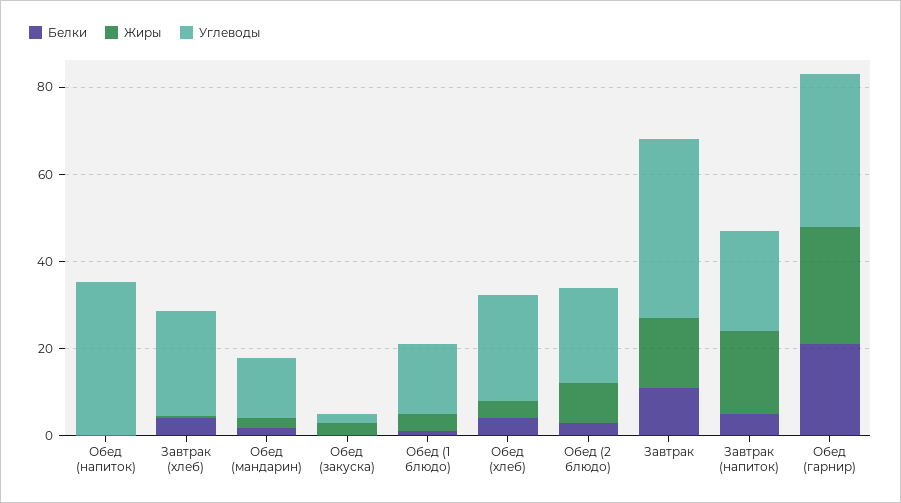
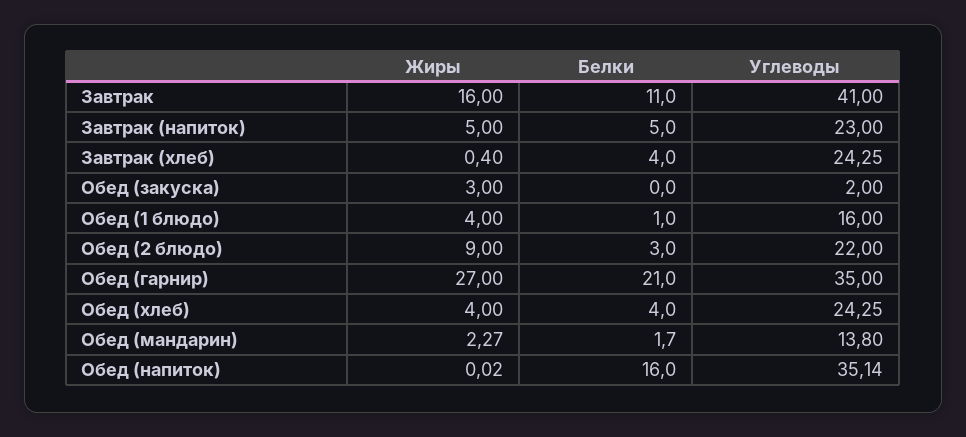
Белки, Обед (напиток): 0 -> 16
Жиры, Завтрак (напиток): 20 -> 5

